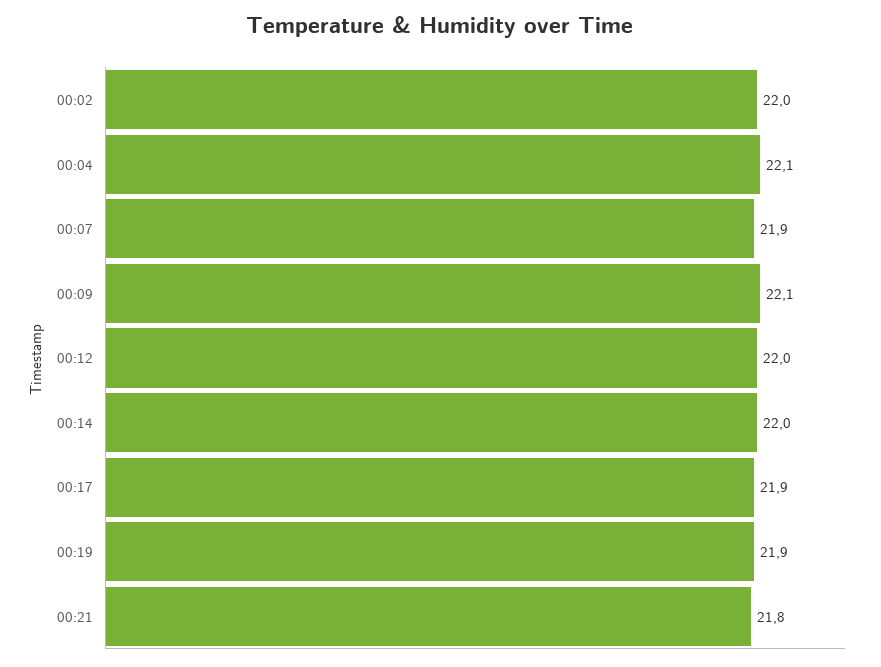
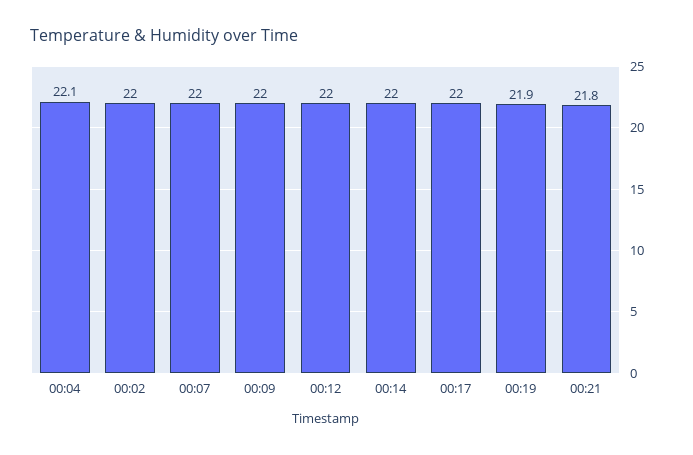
00:07: 21.9 -> 22
00:09: 22.1 -> 22
00:17: 21.9 -> 22

